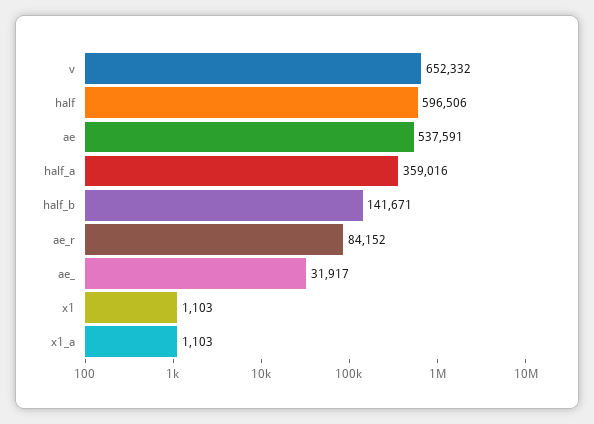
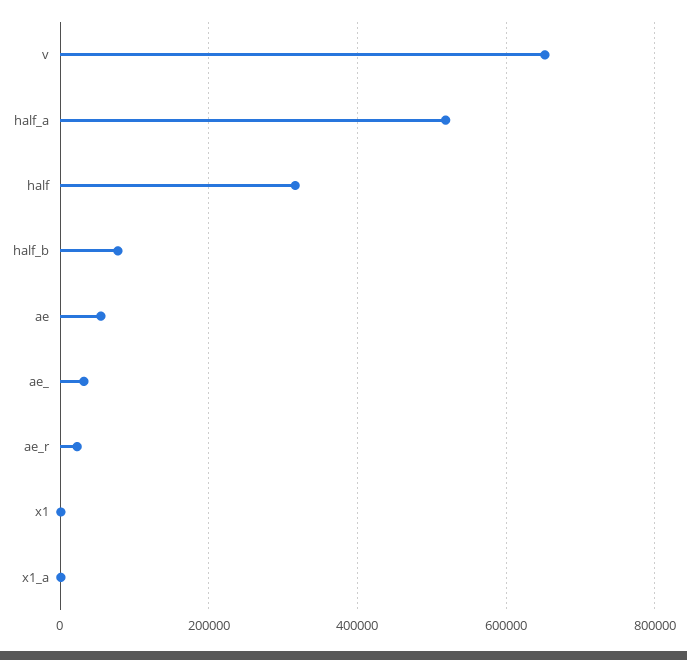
half: 596506 -> 320000
ae: 537591 -> 60000
half_a: 359016 -> 520000
half_b: 141671 -> 80000
ae_r: 84152 -> 20000

